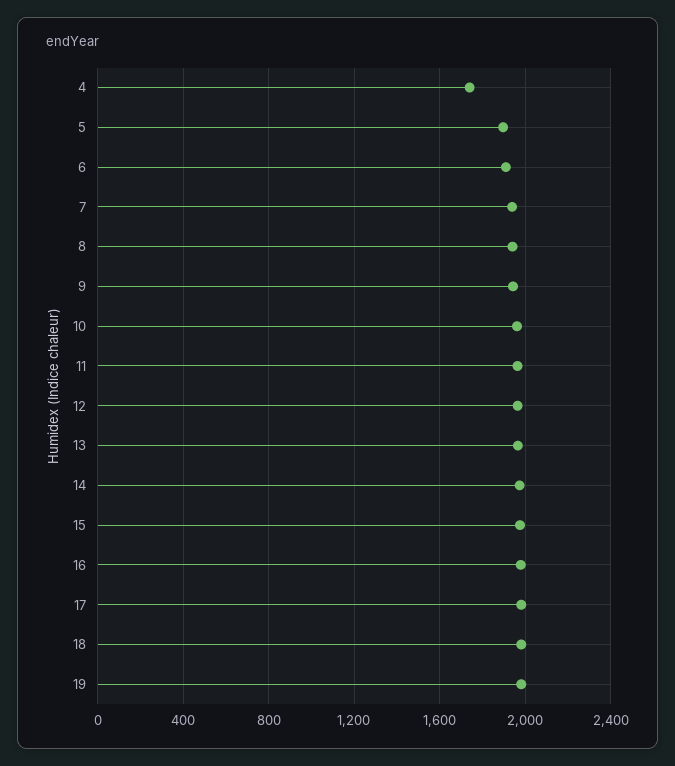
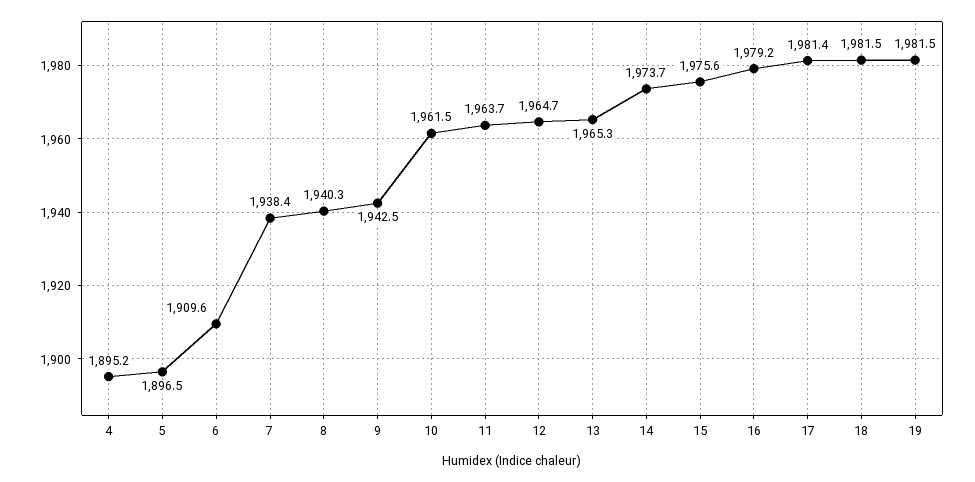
4: 1750 -> 1895.2

